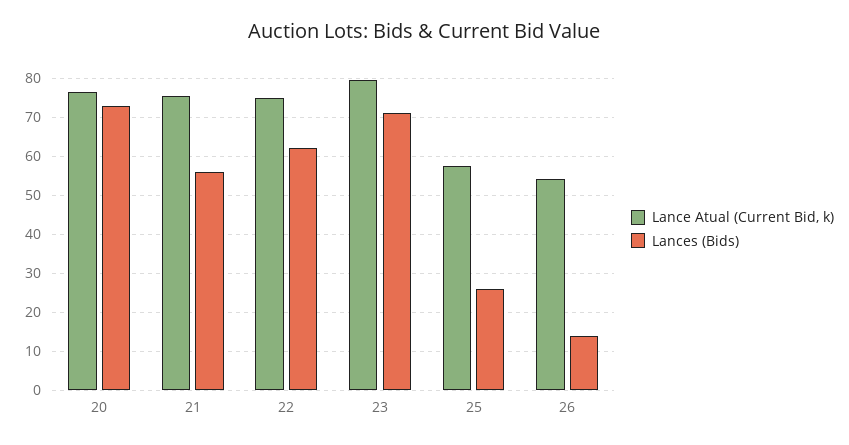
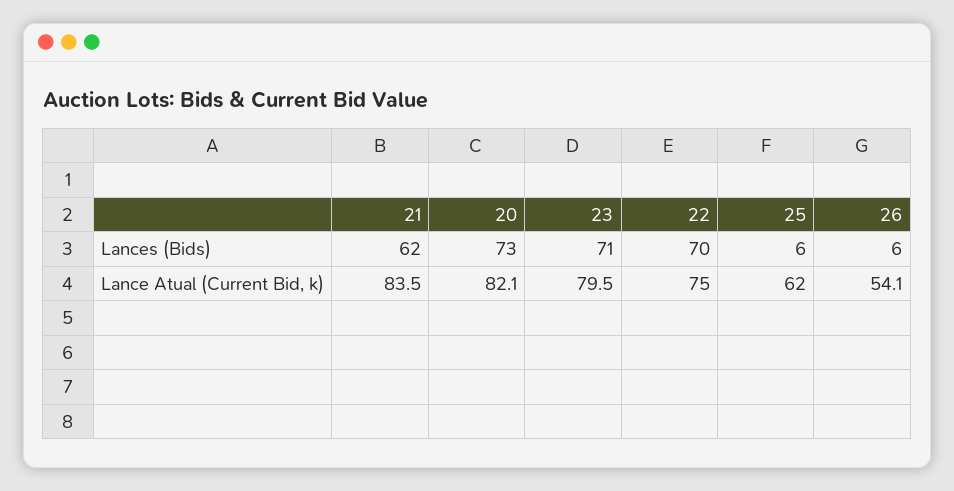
Lance Atual (Current Bid, k), 20: 76 -> 82.1
Lance Atual (Current Bid, k), 21: 76 -> 83.5
Lances (Bids), 21: 56 -> 62
Lances (Bids), 22: 62 -> 70
Lance Atual (Current Bid, k), 25: 58 -> 62
Lances (Bids), 25: 26 -> 6
Lances (Bids), 26: 14 -> 6

